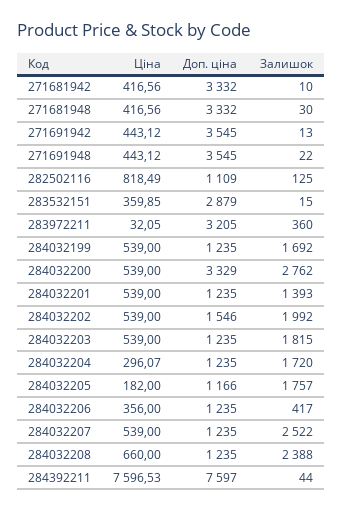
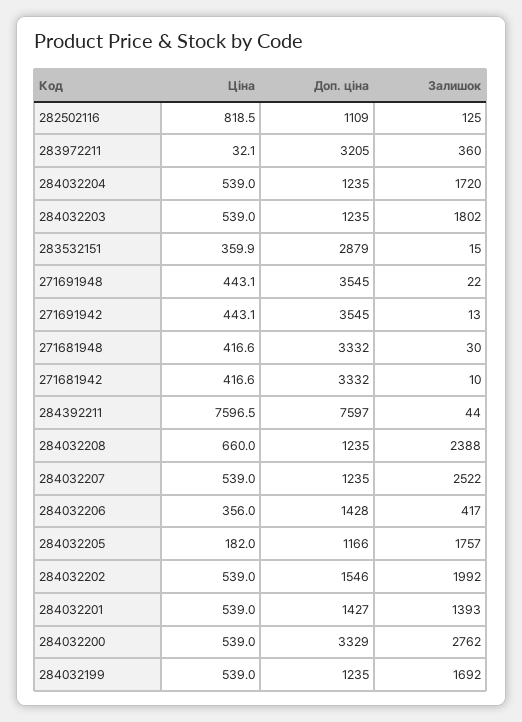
Доп. ціна, 284032201: 1235 -> 1427
Залишок, 284032203: 1815 -> 1802
Ціна, 284032204: 296.07 -> 539
Доп. ціна, 284032206: 1235 -> 1428

